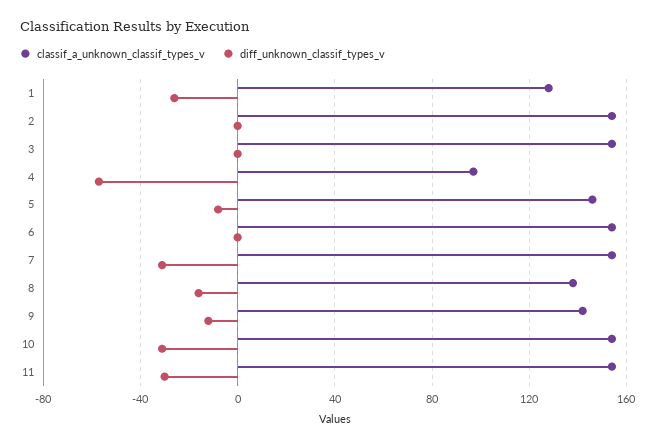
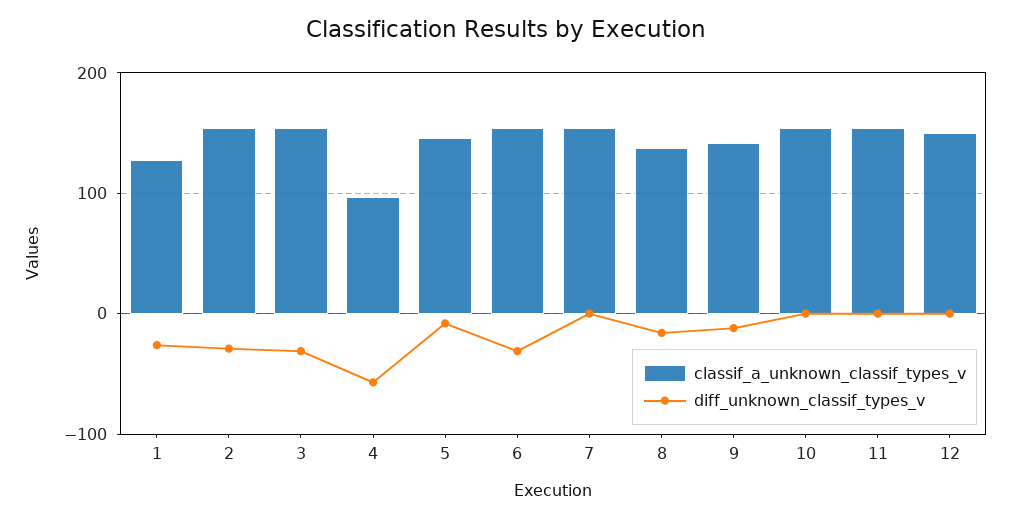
diff_unknown_classif_types_v, 2: 0 -> -30
diff_unknown_classif_types_v, 3: 0 -> -30
diff_unknown_classif_types_v, 6: 0 -> -30
diff_unknown_classif_types_v, 7: -30 -> 0
diff_unknown_classif_types_v, 10: -30 -> 0
diff_unknown_classif_types_v, 11: -30 -> 0
classif_a_unknown_classif_types_v, 12: none -> 150
diff_unknown_classif_types_v, 12: none -> 0

